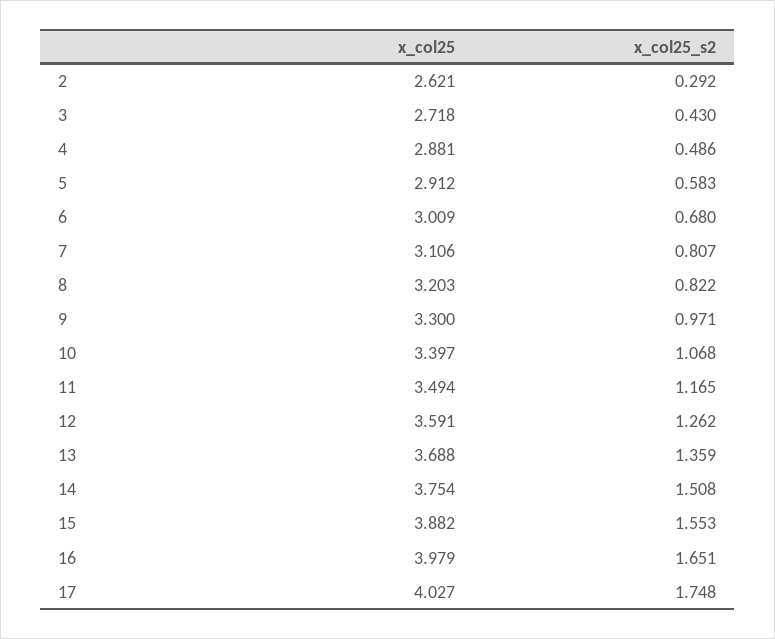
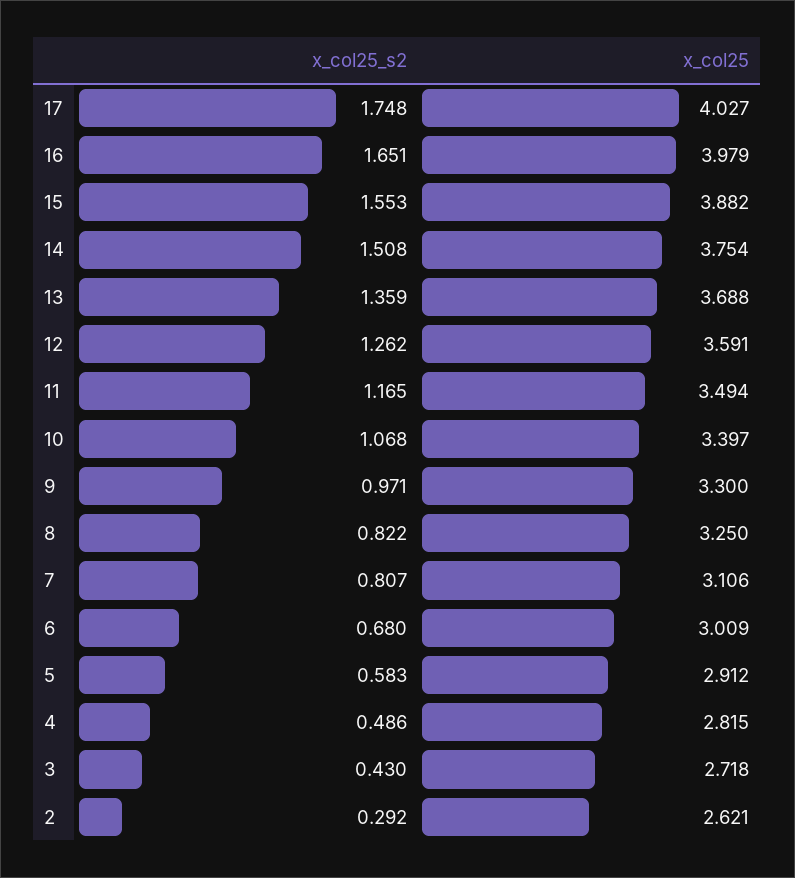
x_col25, 4: 2.881 -> 2.815
x_col25, 8: 3.203 -> 3.25

